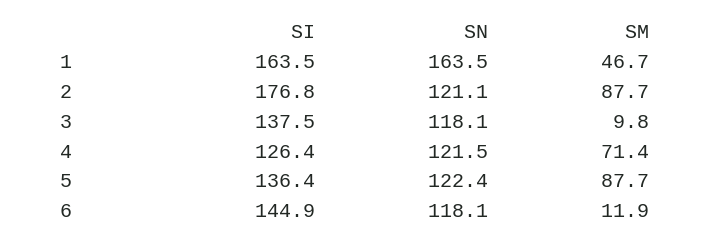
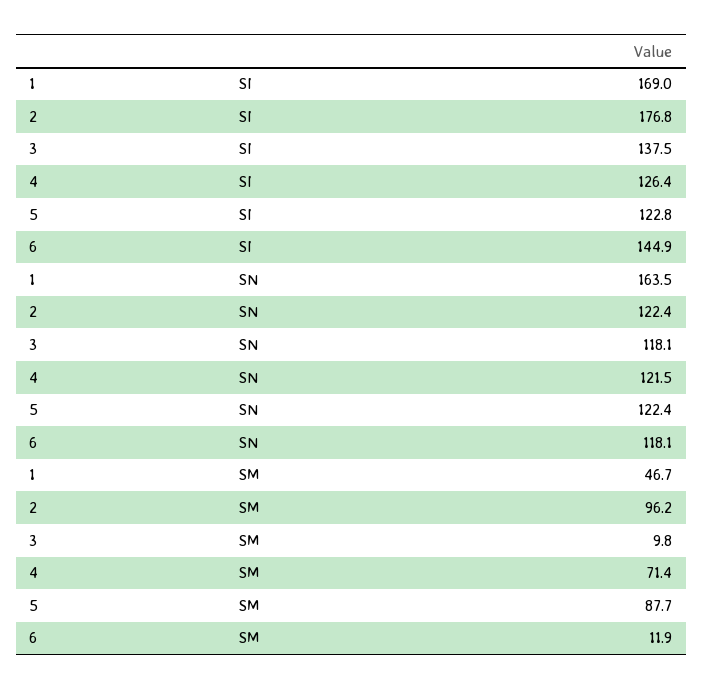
SI, 1: 163.5 -> 169
SN, 2: 121.1 -> 122.4
SM, 2: 87.7 -> 96.2
SI, 5: 136.4 -> 122.8

